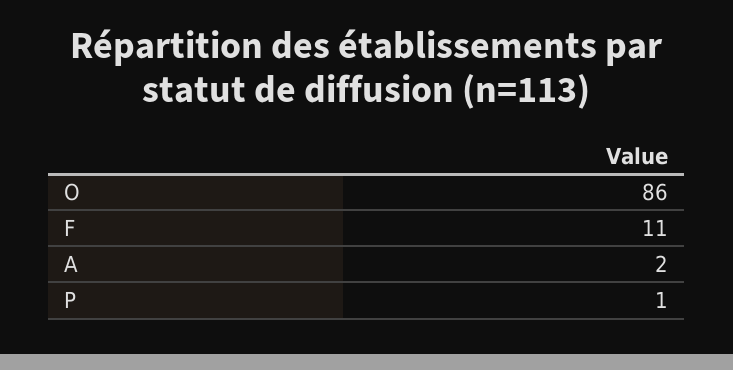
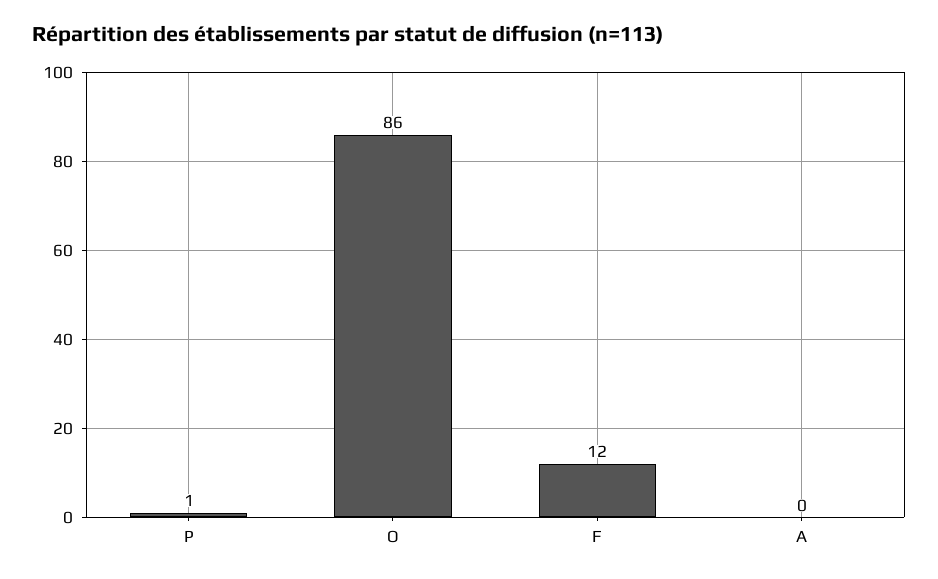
F: 11 -> 12
A: 2 -> 0

